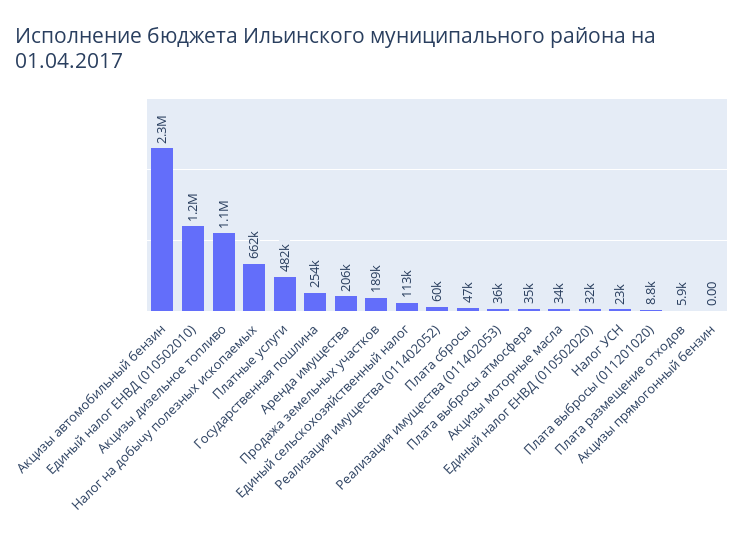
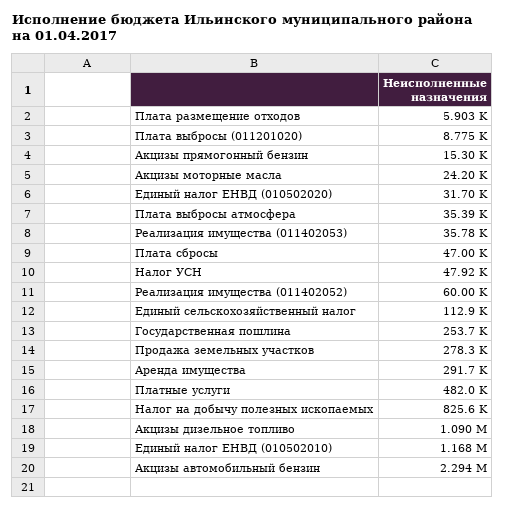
Налог на добычу полезных ископаемых: 662000 -> 825600
Аренда имущества: 206000 -> 291700
Продажа земельных участков: 189000 -> 278300
Акцизы моторные масла: 34000 -> 24200
Налог УСН: 23000 -> 47920
Акцизы прямогонный бензин: 0 -> 15300

